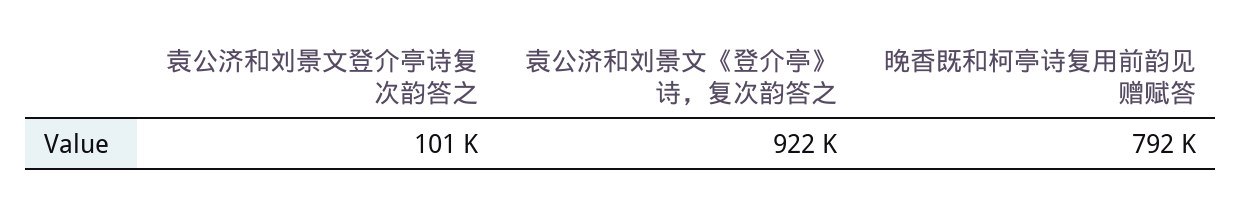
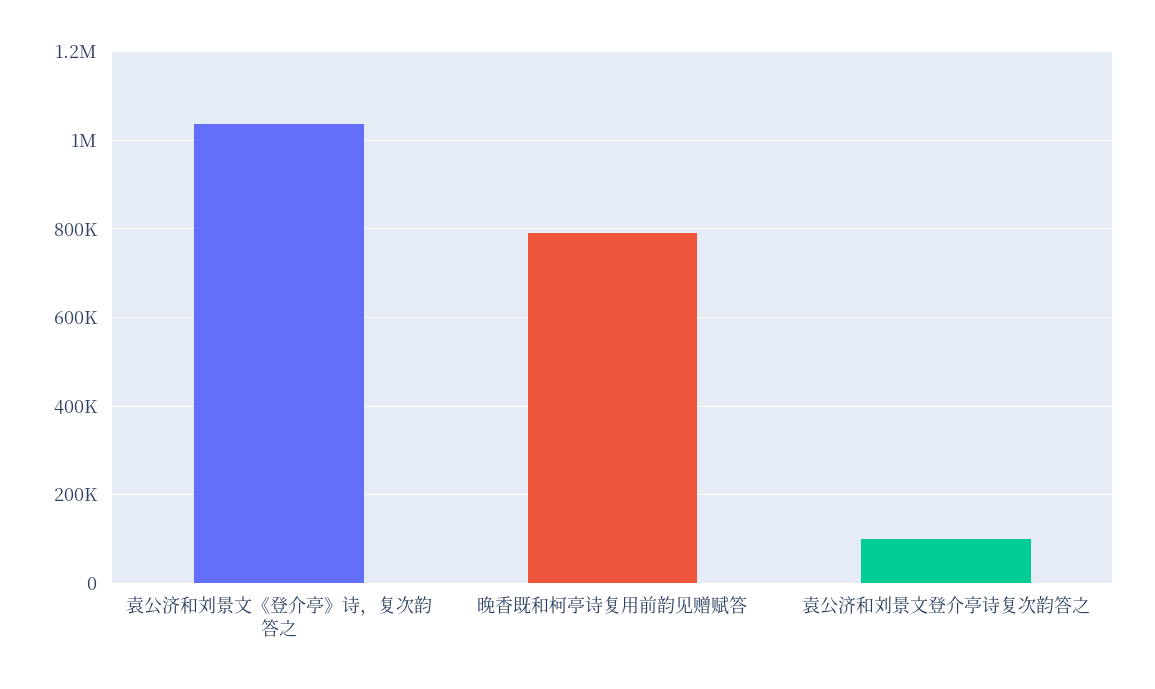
袁公济和刘景文《登介亭》诗，复次韵答之: 922000 -> 1040000

